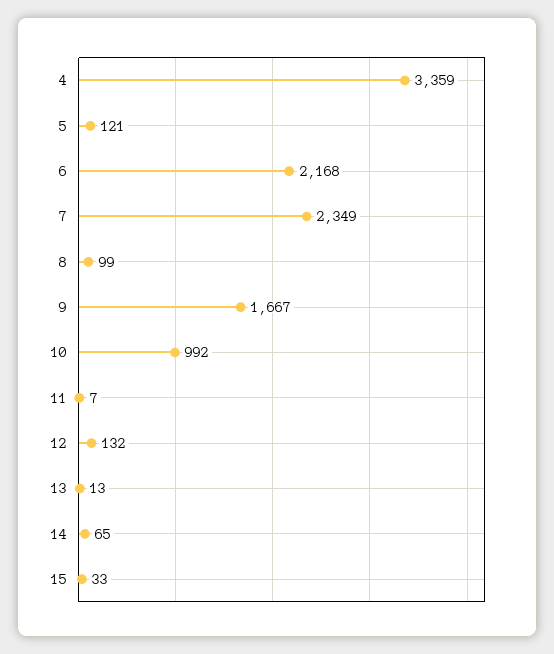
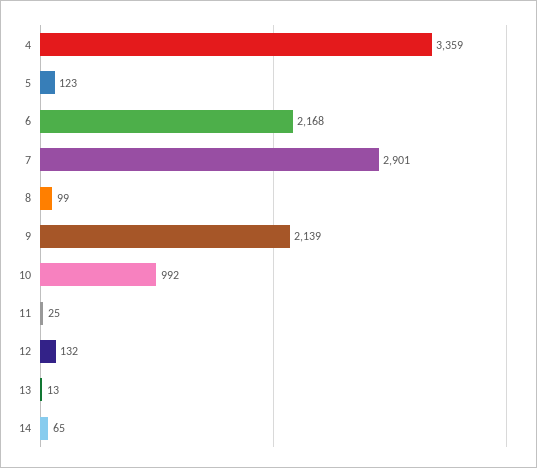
5: 121 -> 123
7: 2349 -> 2901
9: 1667 -> 2139
11: 7 -> 25
15: 33 -> none

